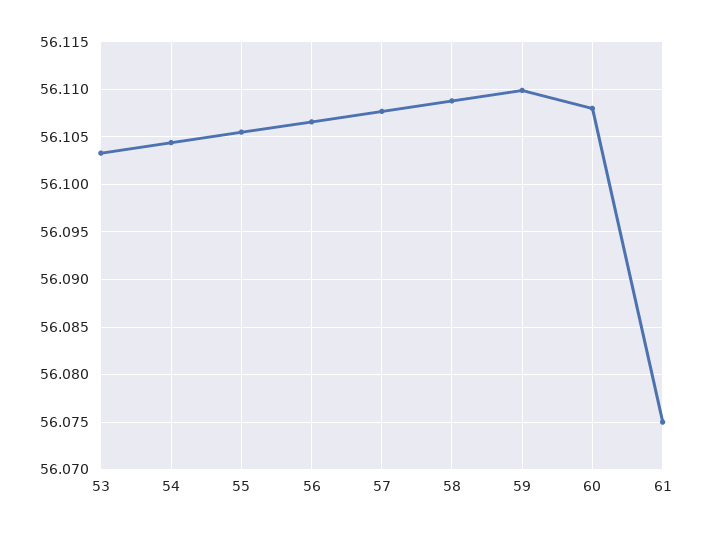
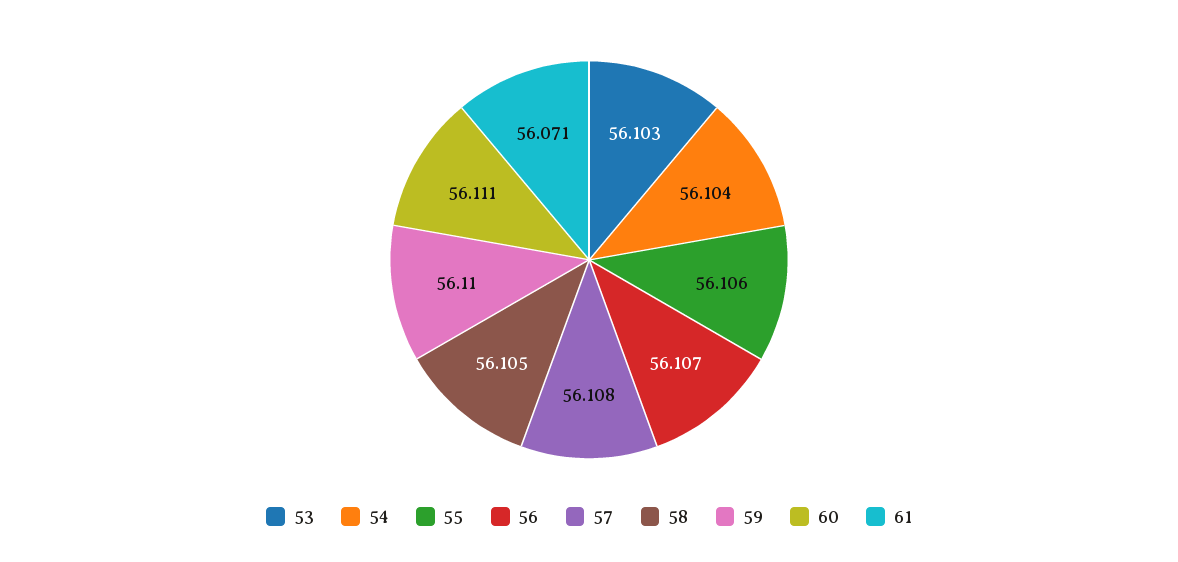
58: 56.109 -> 56.105
60: 56.108 -> 56.111
61: 56.075 -> 56.071

